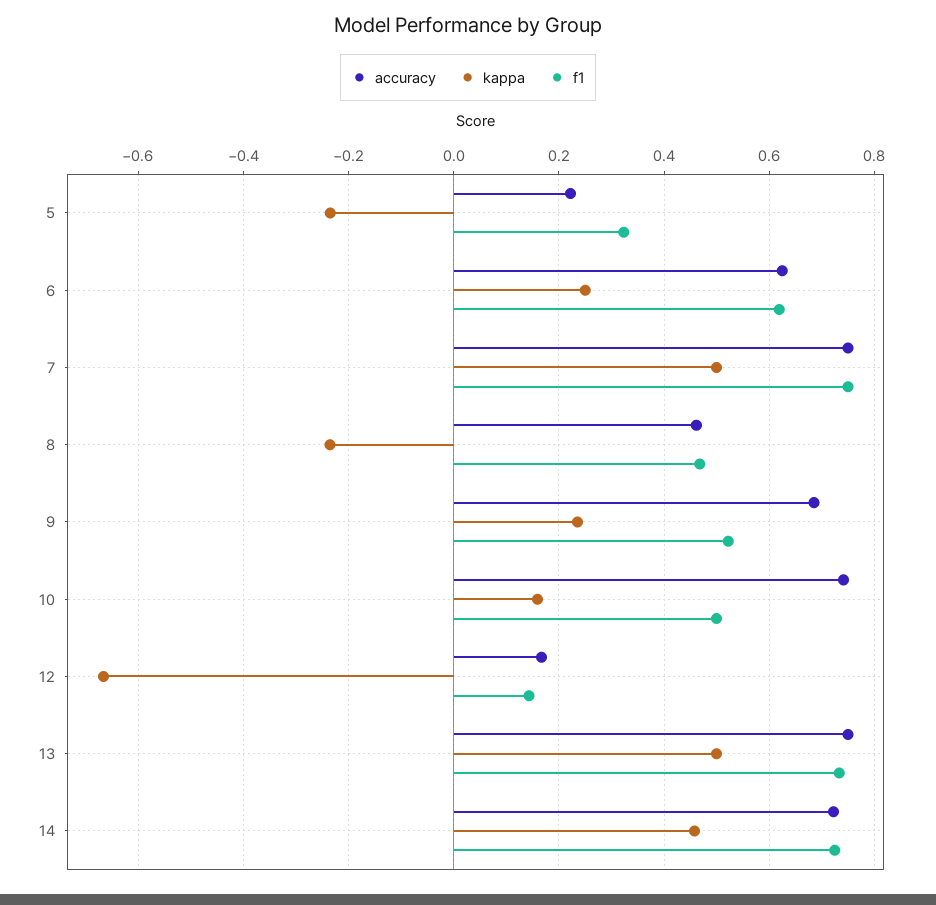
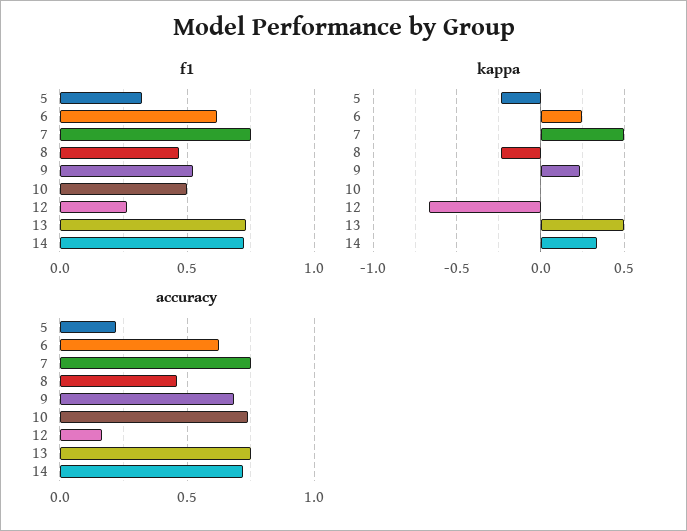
kappa, 10: 0.16 -> 0
f1, 12: 0.14 -> 0.25
kappa, 14: 0.46 -> 0.35

